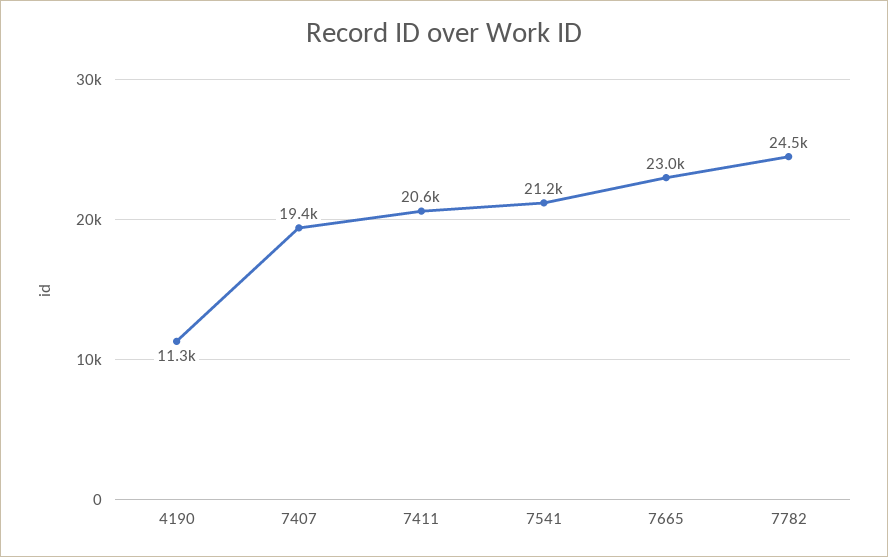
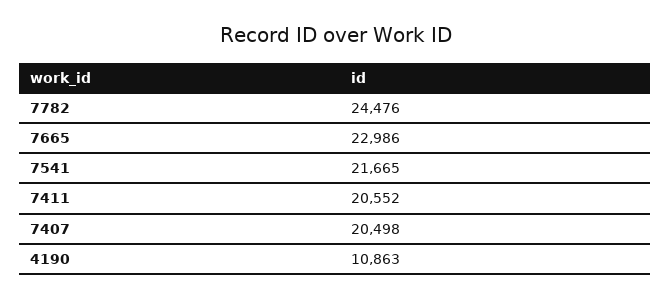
4190: 11300 -> 10863
7407: 19400 -> 20498
7541: 21200 -> 21665

